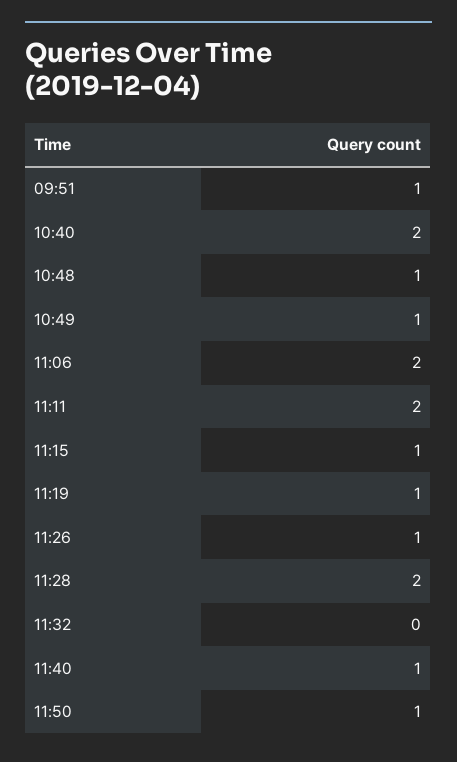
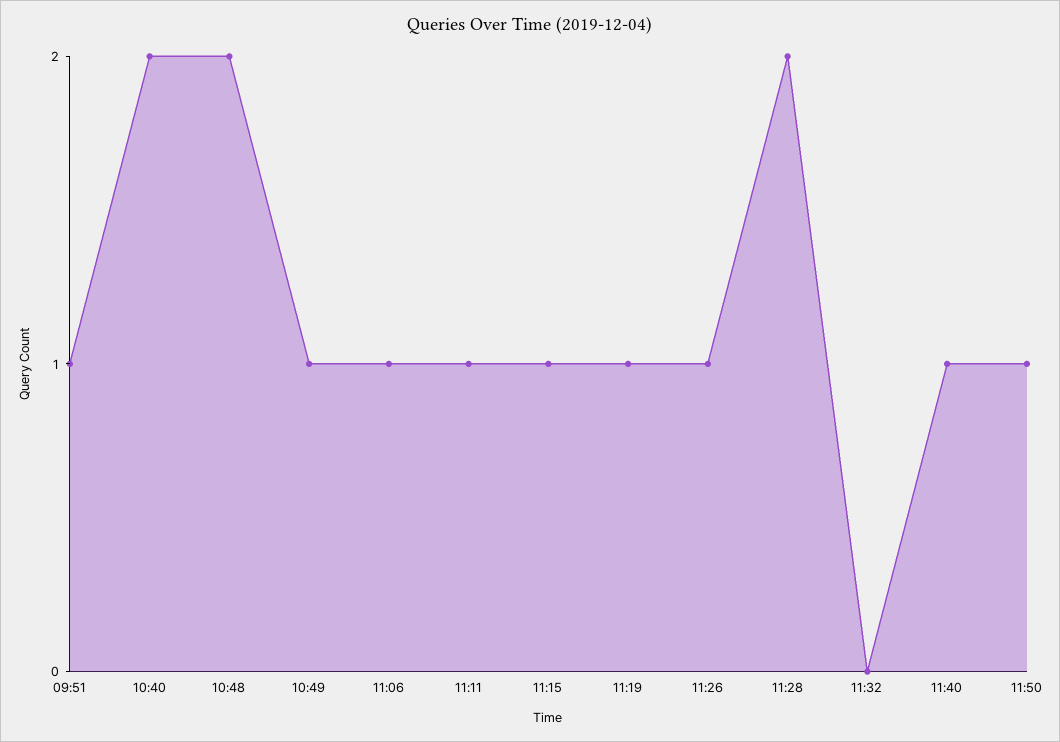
10:48: 1 -> 2
11:06: 2 -> 1
11:11: 2 -> 1

